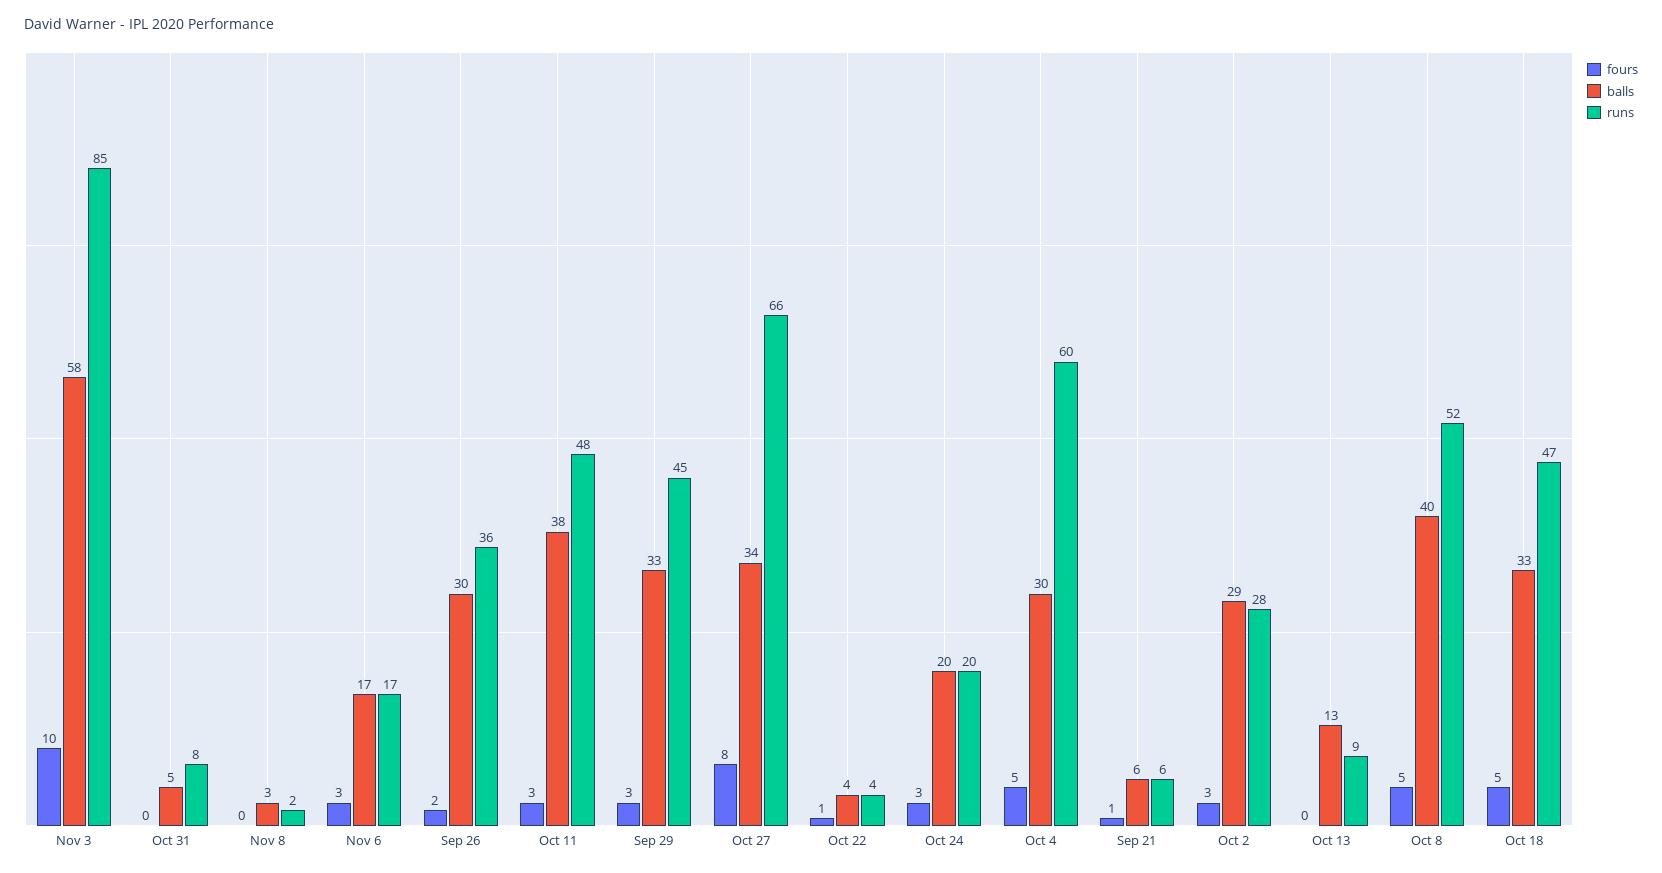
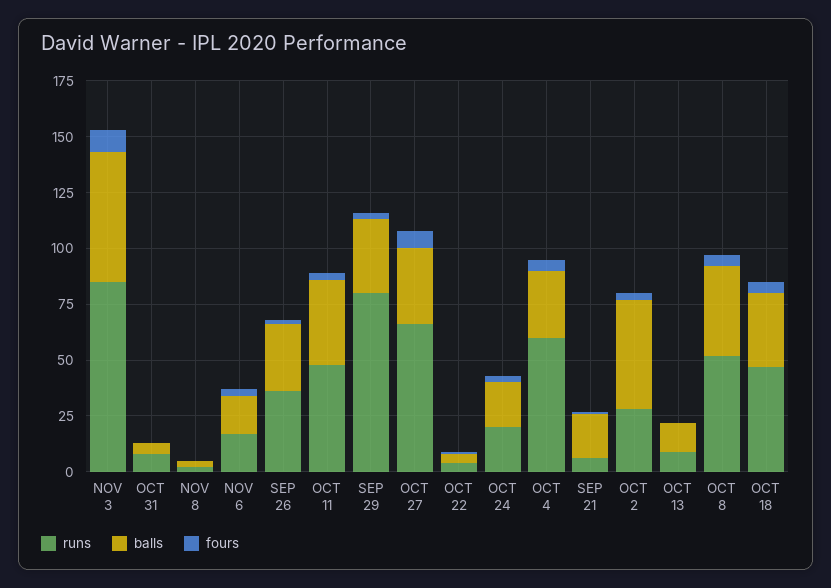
runs, Sep 29: 45 -> 80
balls, Sep 21: 6 -> 20
balls, Oct 2: 29 -> 50

